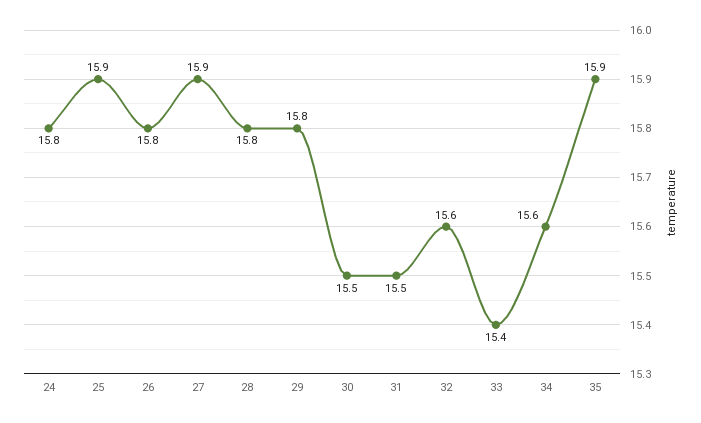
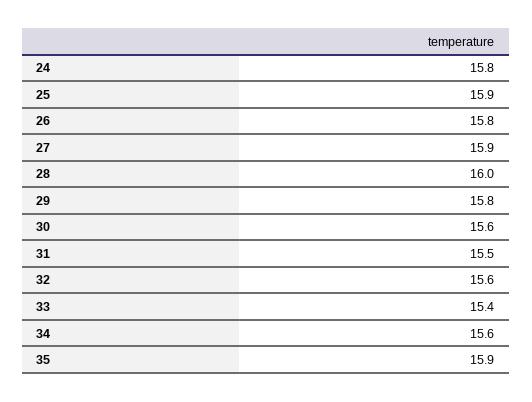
28: 15.8 -> 16
30: 15.5 -> 15.6

